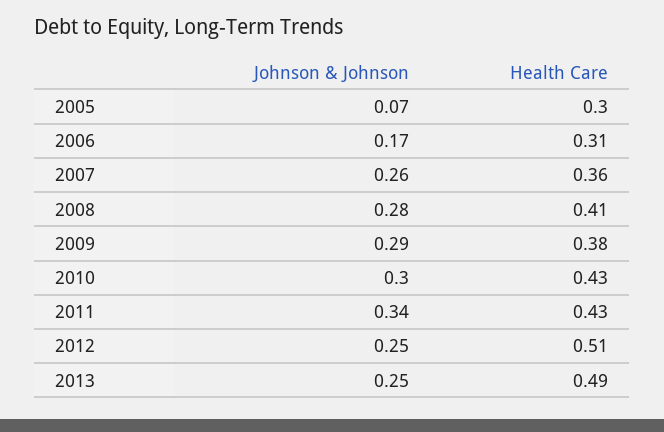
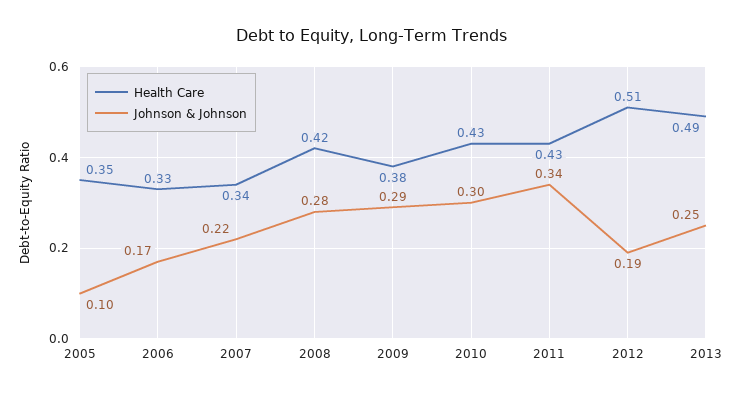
Johnson & Johnson, 2005: 0.07 -> 0.1
Health Care, 2005: 0.3 -> 0.35
Health Care, 2006: 0.31 -> 0.33
Johnson & Johnson, 2007: 0.26 -> 0.22
Health Care, 2007: 0.36 -> 0.34
Health Care, 2008: 0.41 -> 0.42
Johnson & Johnson, 2012: 0.25 -> 0.19

